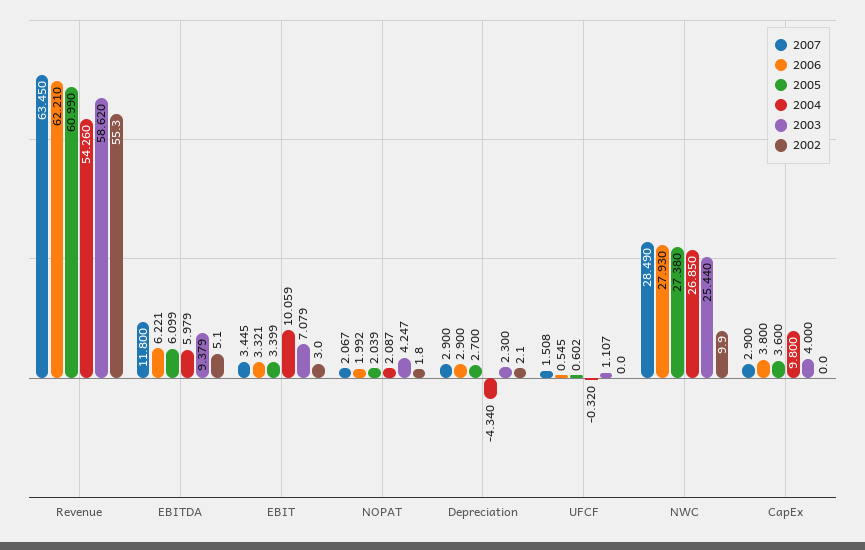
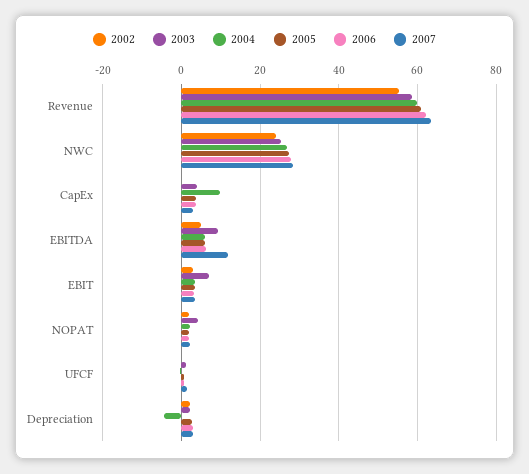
2004, Revenue: 54.26 -> 60
2004, EBIT: 10.059 -> 4
2002, NWC: 9.9 -> 24

